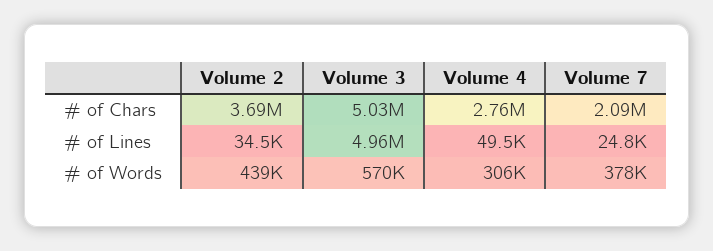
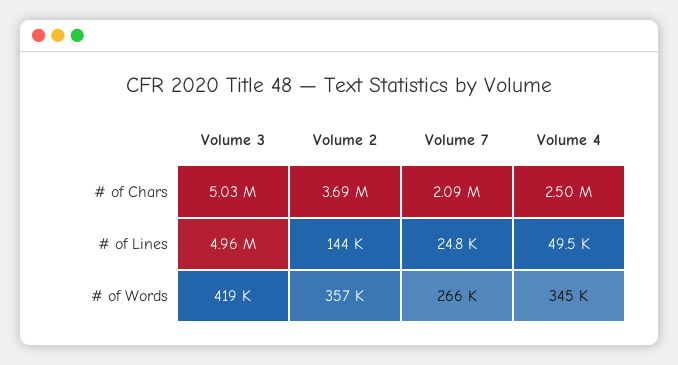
Volume 4, # of Chars: 2760000 -> 2500000
Volume 2, # of Lines: 34500 -> 144000
Volume 2, # of Words: 439000 -> 357000
Volume 3, # of Words: 570000 -> 419000
Volume 4, # of Words: 306000 -> 345000
Volume 7, # of Words: 378000 -> 266000

